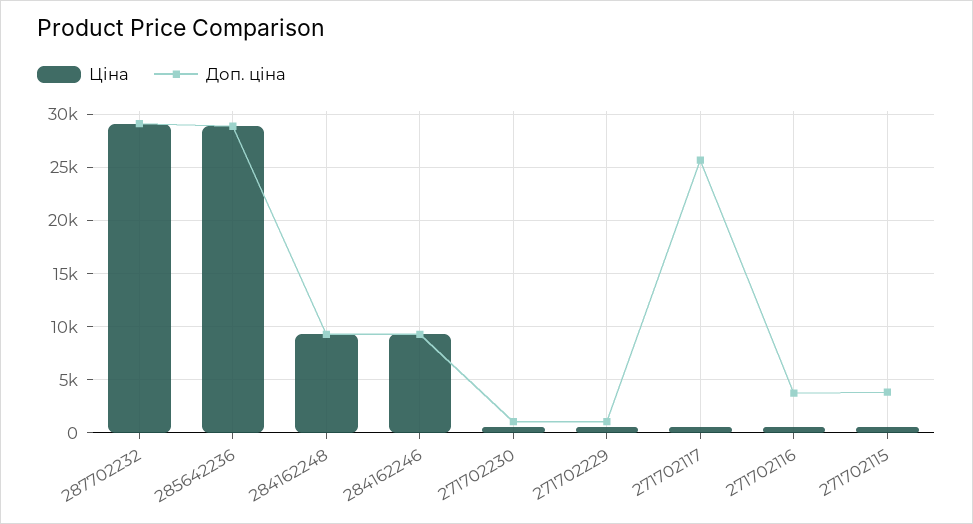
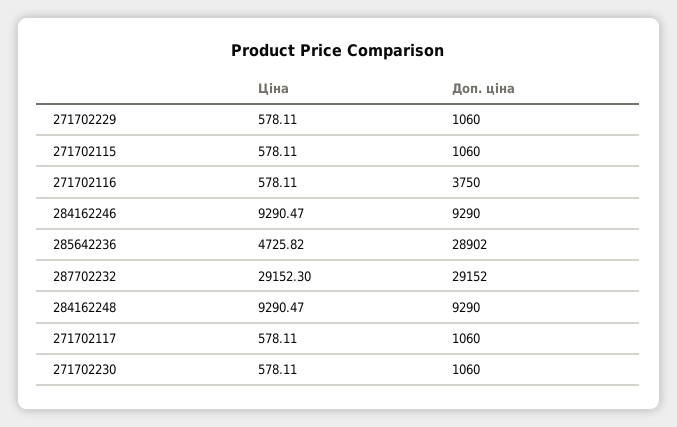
Ціна, 285642236: 29000 -> 4725.82
Доп. ціна, 271702117: 26000 -> 1060
Доп. ціна, 271702115: 4000 -> 1060

